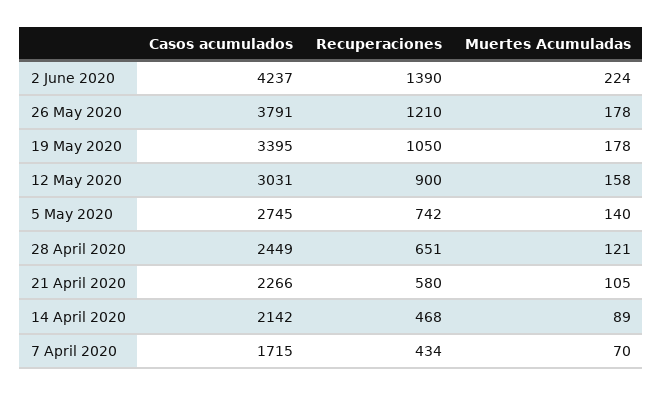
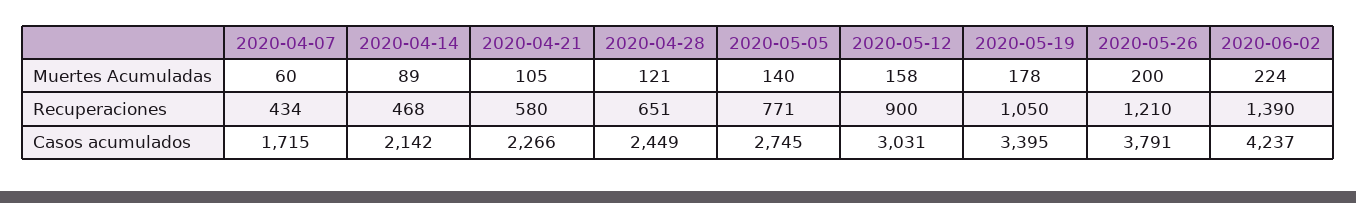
Muertes Acumuladas, 26 May 2020: 178 -> 200
Recuperaciones, 5 May 2020: 742 -> 771
Muertes Acumuladas, 7 April 2020: 70 -> 60

